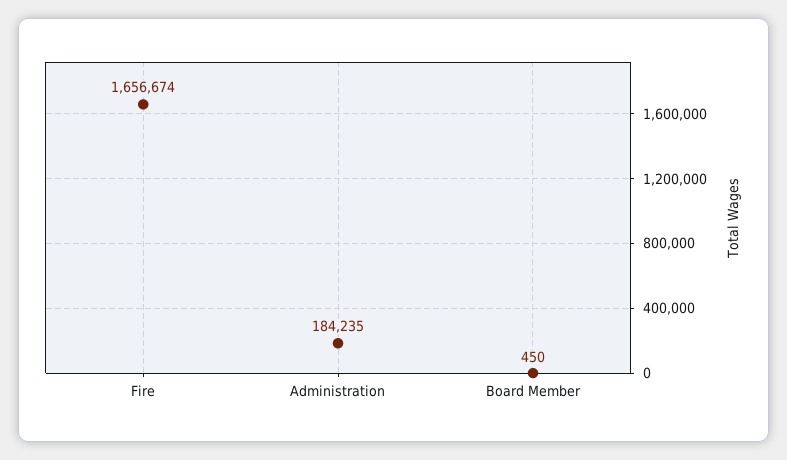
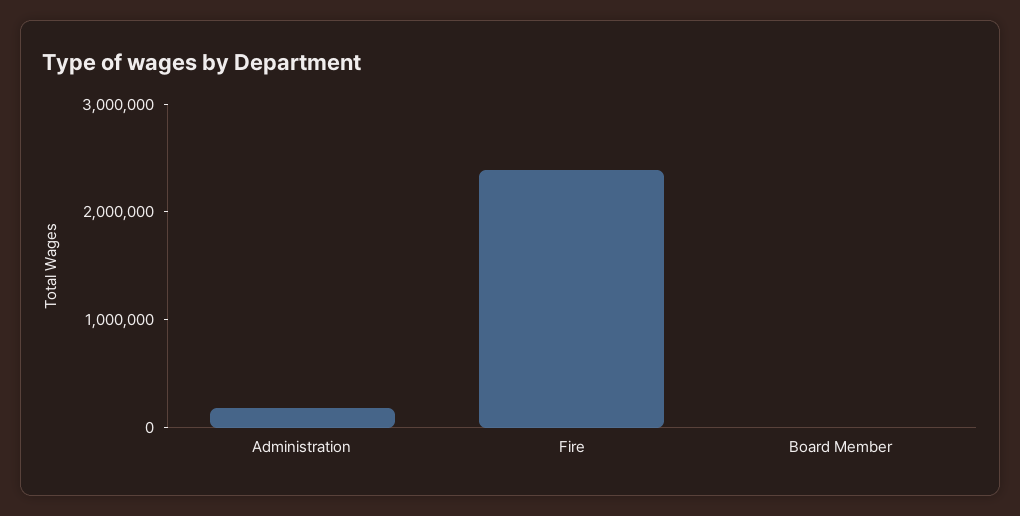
Fire: 1656674 -> 2400000

